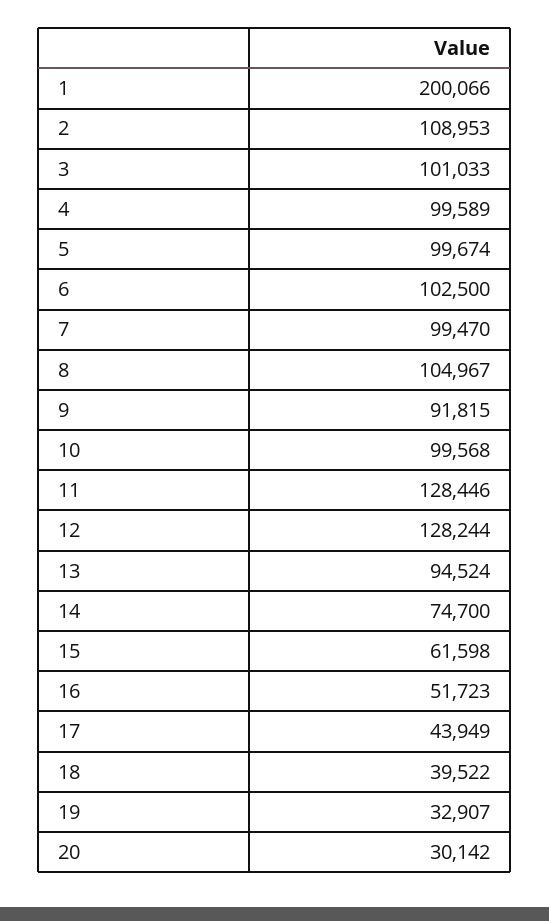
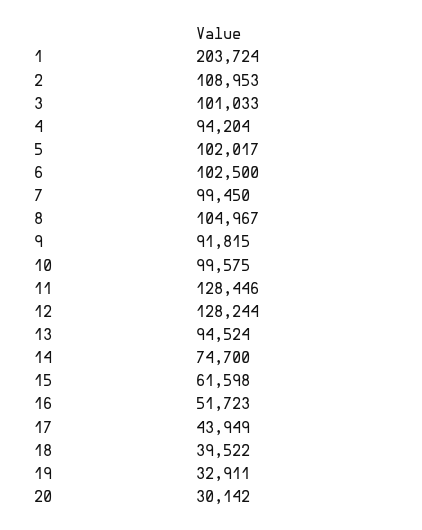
1: 200066 -> 203724
4: 99589 -> 94204
5: 99674 -> 102017
7: 99470 -> 99450
10: 99568 -> 99575
19: 32907 -> 32911

